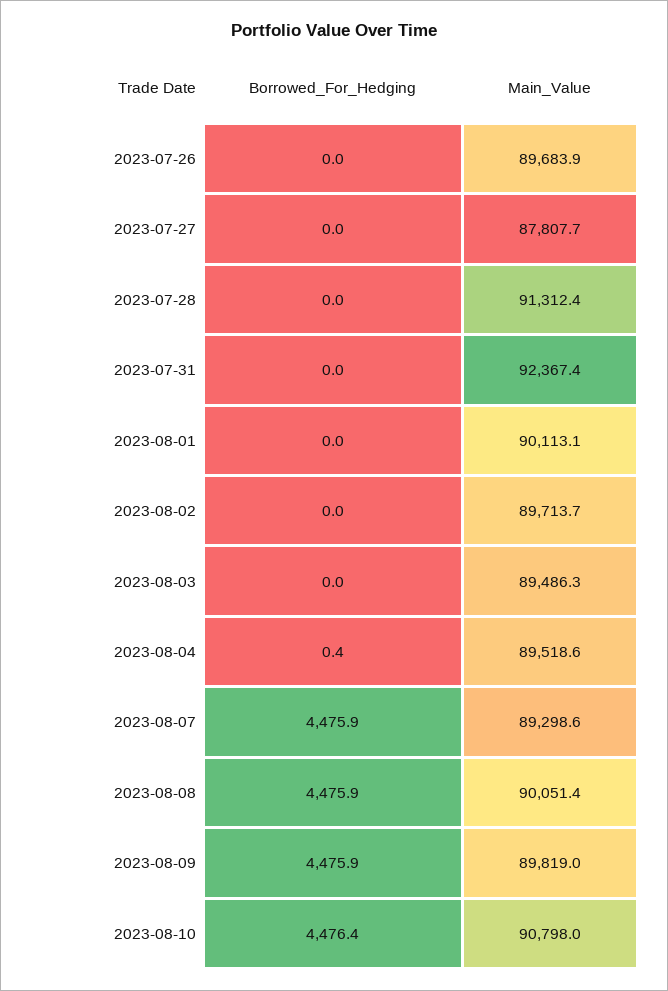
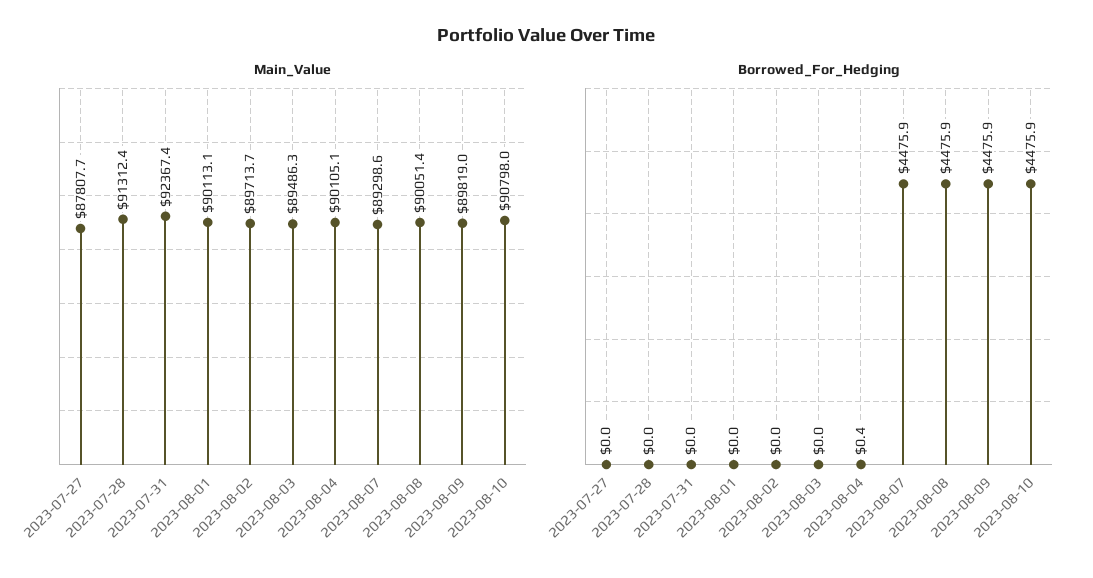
Borrowed_For_Hedging, 2023-07-26: 0 -> none
Main_Value, 2023-07-26: 89683.9 -> none
Main_Value, 2023-08-04: 89518.6 -> 90105.1
Borrowed_For_Hedging, 2023-08-10: 4476.4 -> 4475.9

